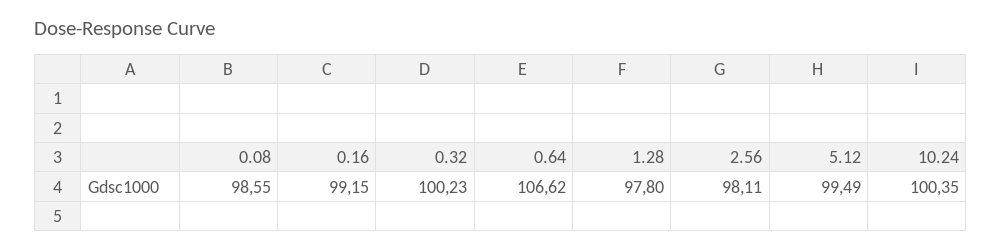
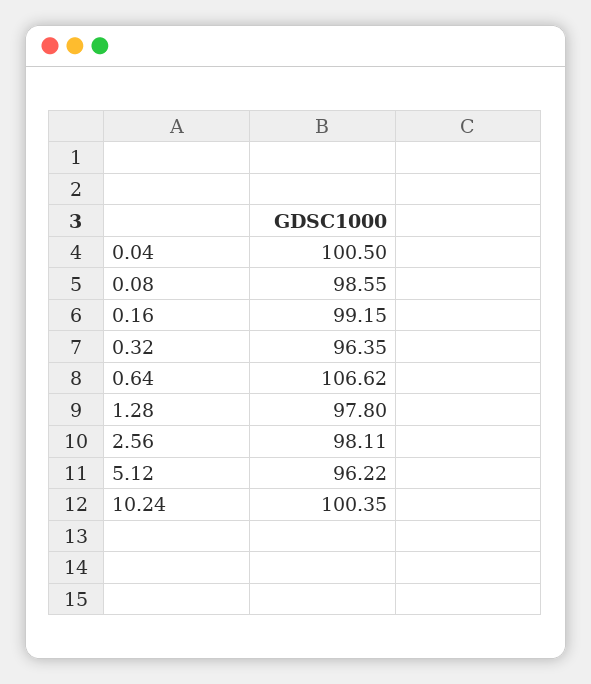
0.32: 100.23 -> 96.35
5.12: 99.49 -> 96.22
0.04: none -> 100.5

